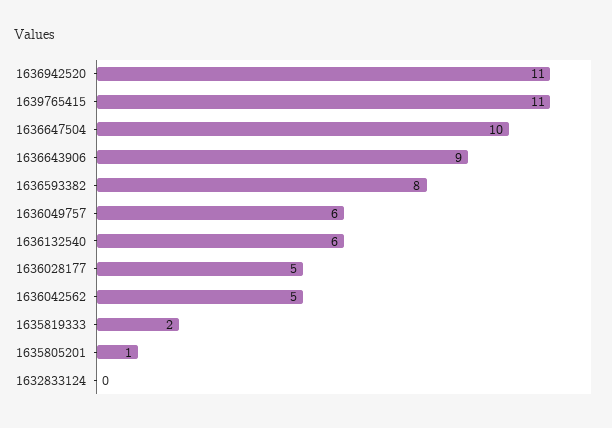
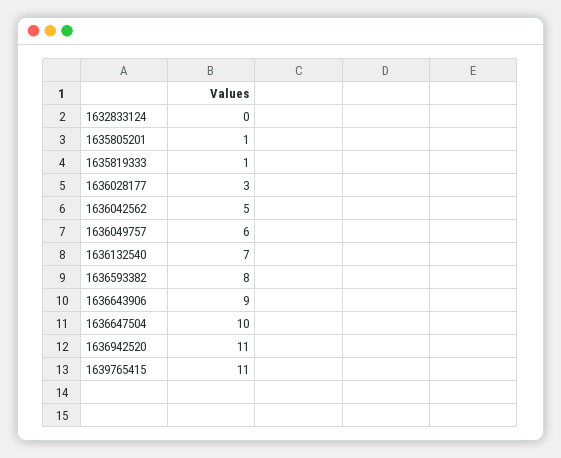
1636132540: 6 -> 7
1636028177: 5 -> 3
1635819333: 2 -> 1

